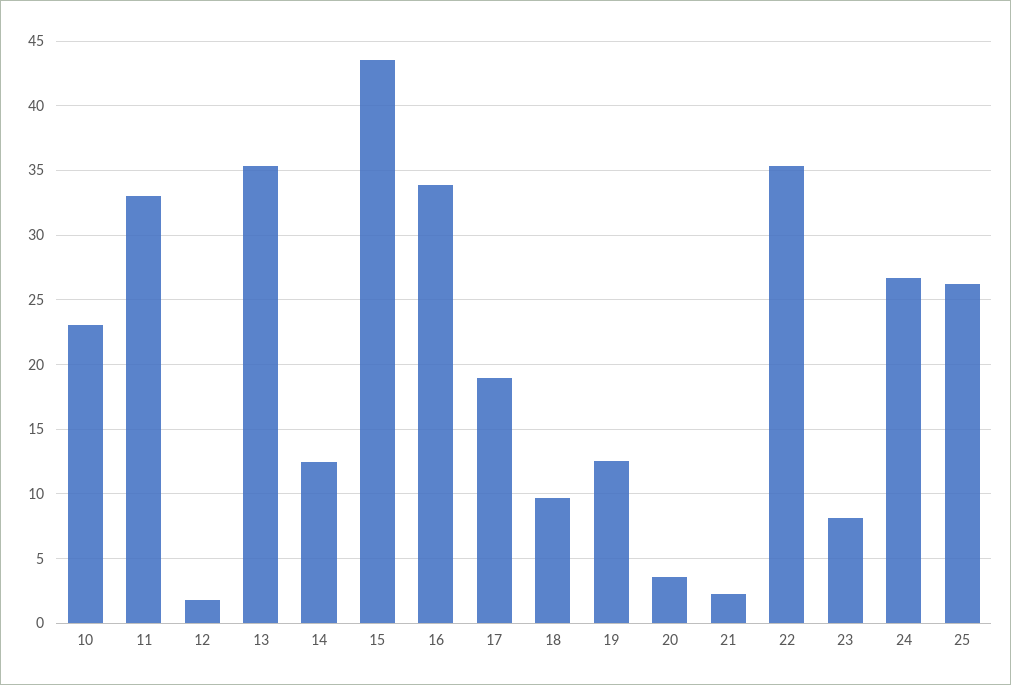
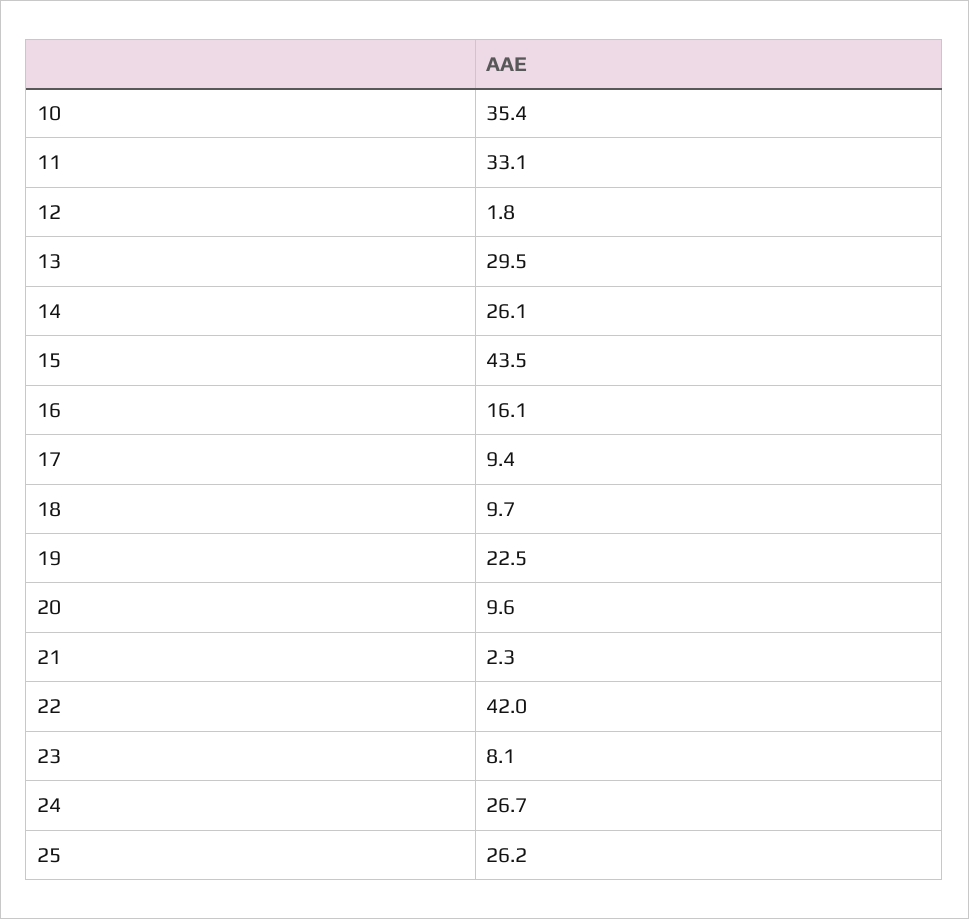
10: 23 -> 35.4
13: 35.5 -> 29.5
14: 12.5 -> 26.1
16: 34 -> 16.1
17: 19 -> 9.4
19: 12.5 -> 22.5
20: 3.5 -> 9.6
22: 35.5 -> 42

